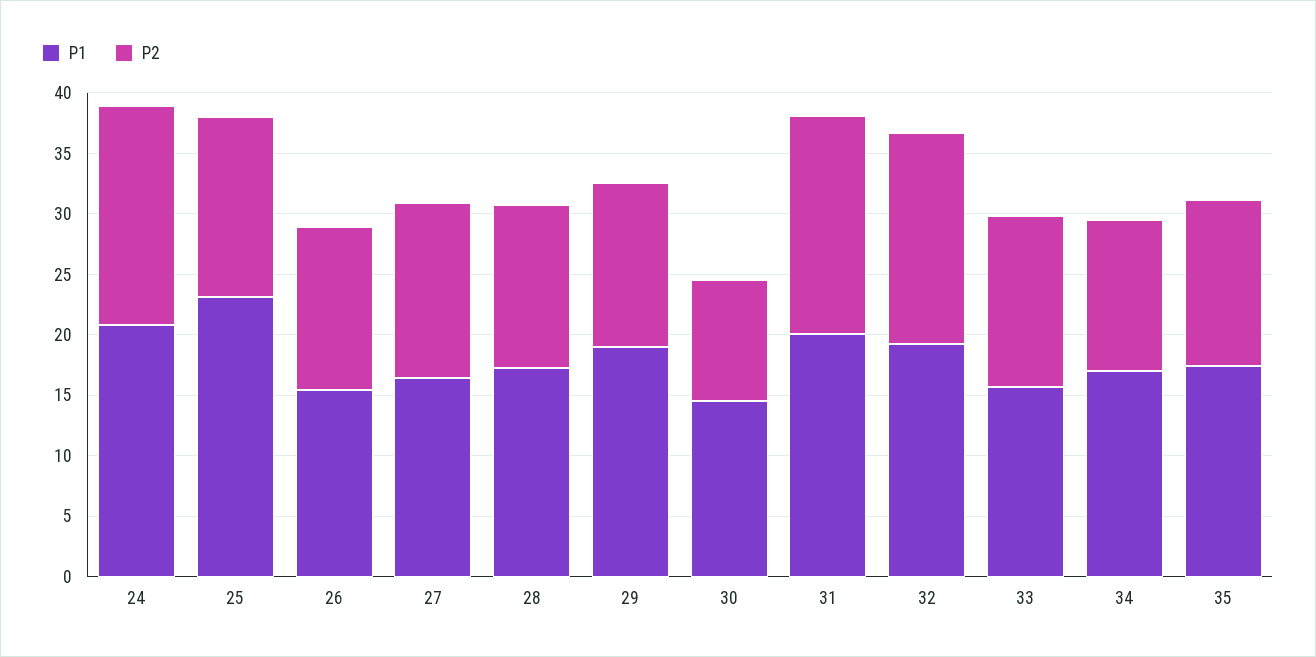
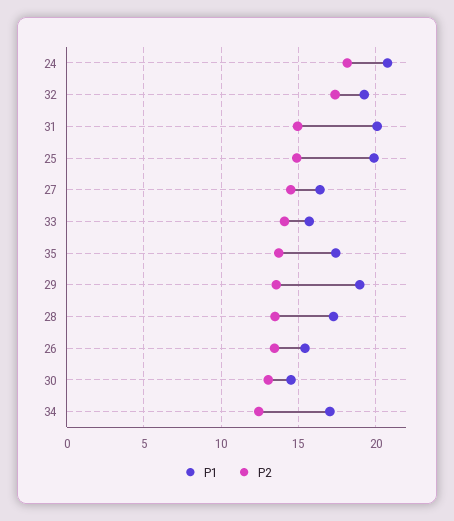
P1, 25: 23 -> 20
P2, 30: 10 -> 13
P2, 31: 18 -> 15

